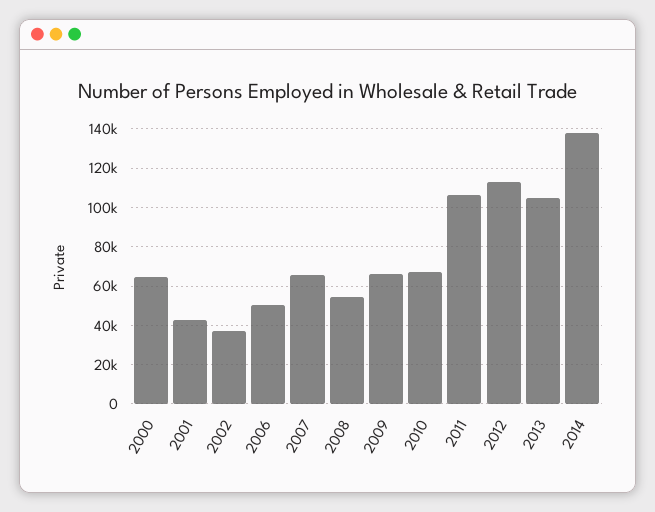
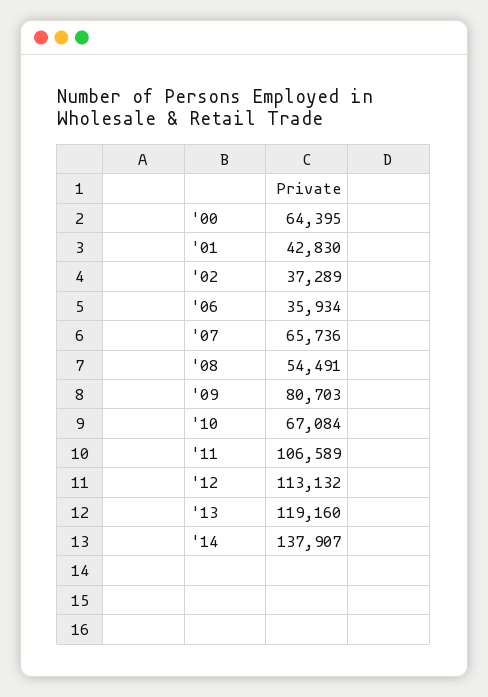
2006: 50000 -> 35934
2009: 65000 -> 80703
2013: 105000 -> 119160

